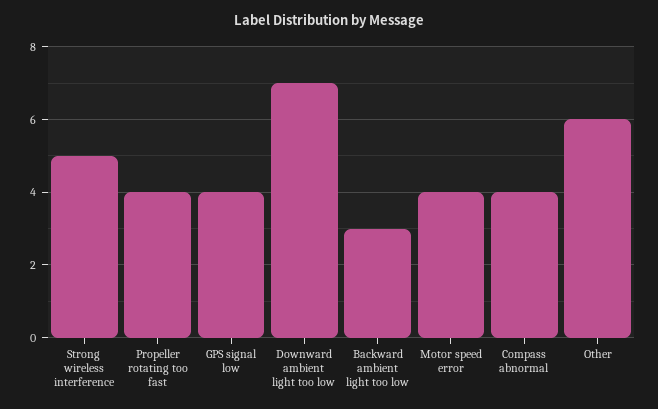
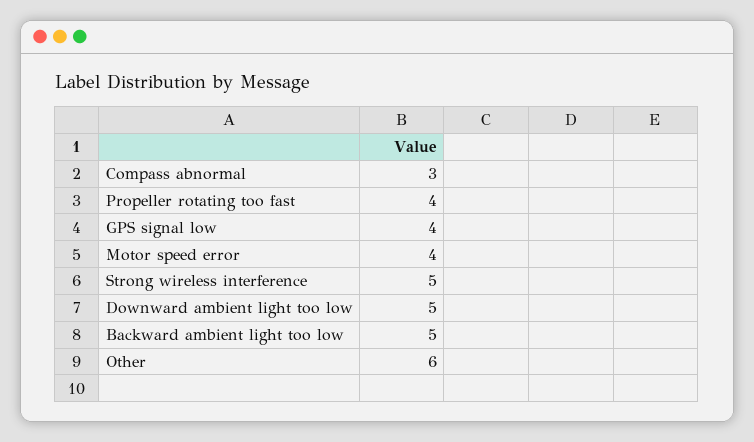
Downward ambient light too low: 7 -> 5
Backward ambient light too low: 3 -> 5
Compass abnormal: 4 -> 3

